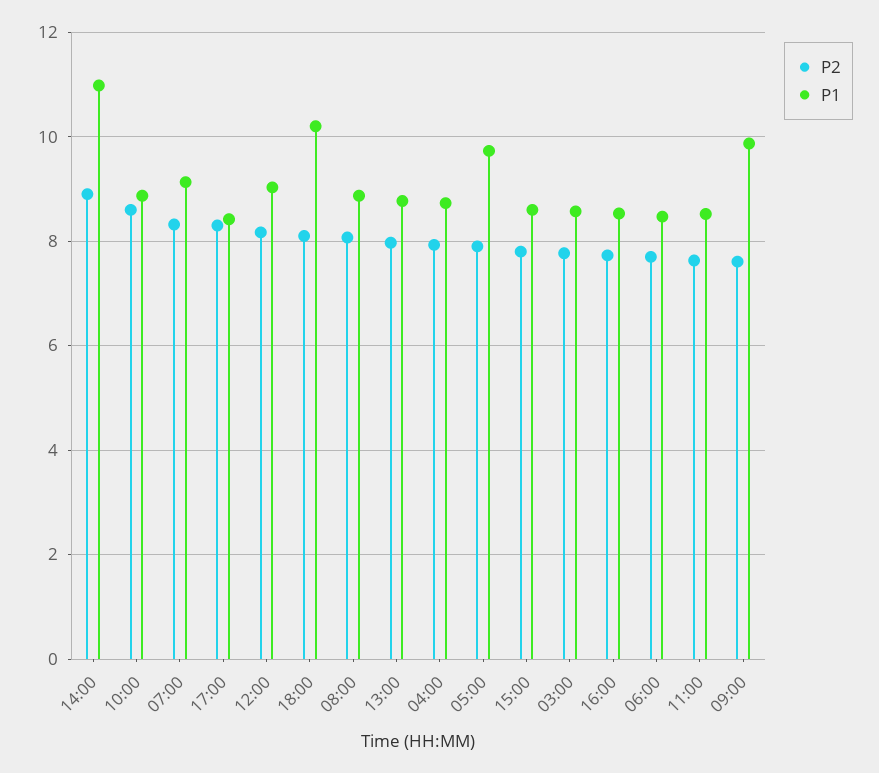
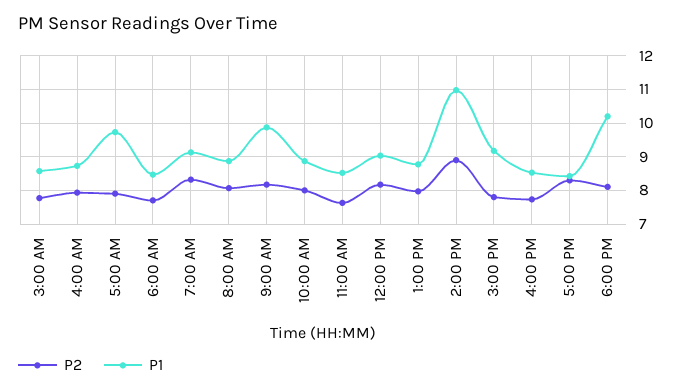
P2, 10:00: 8.6 -> 8
P1, 15:00: 8.6 -> 9.2
P2, 09:00: 7.6 -> 8.2

